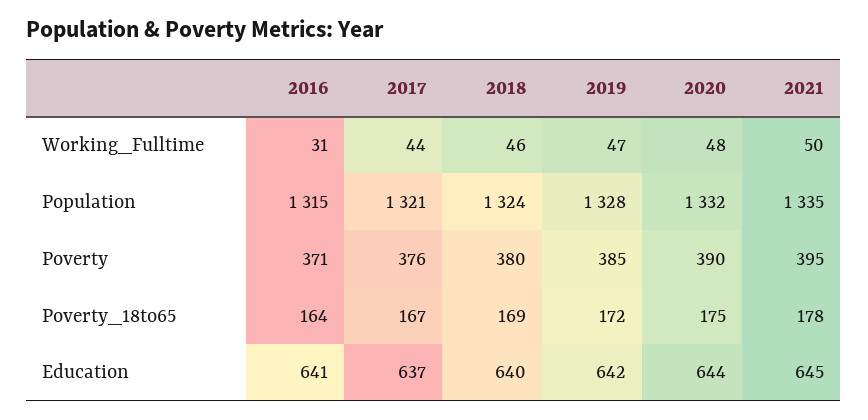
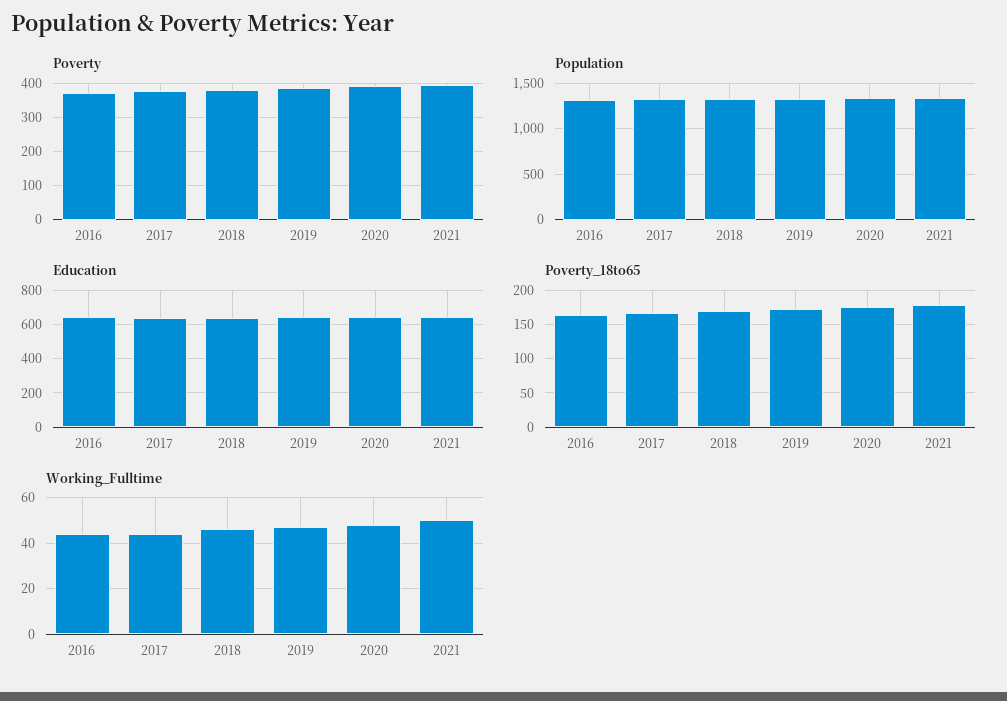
Working_Fulltime, 2016: 31 -> 45

